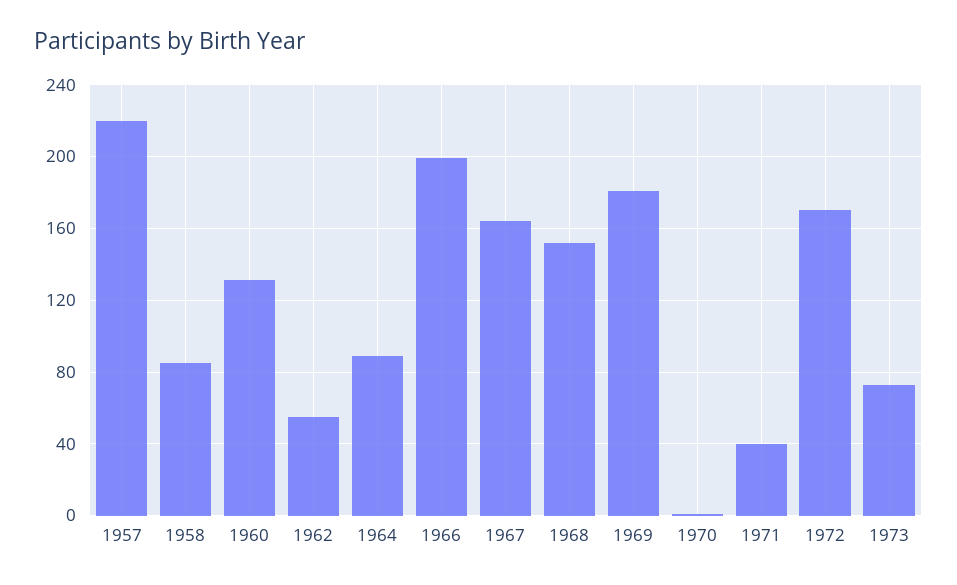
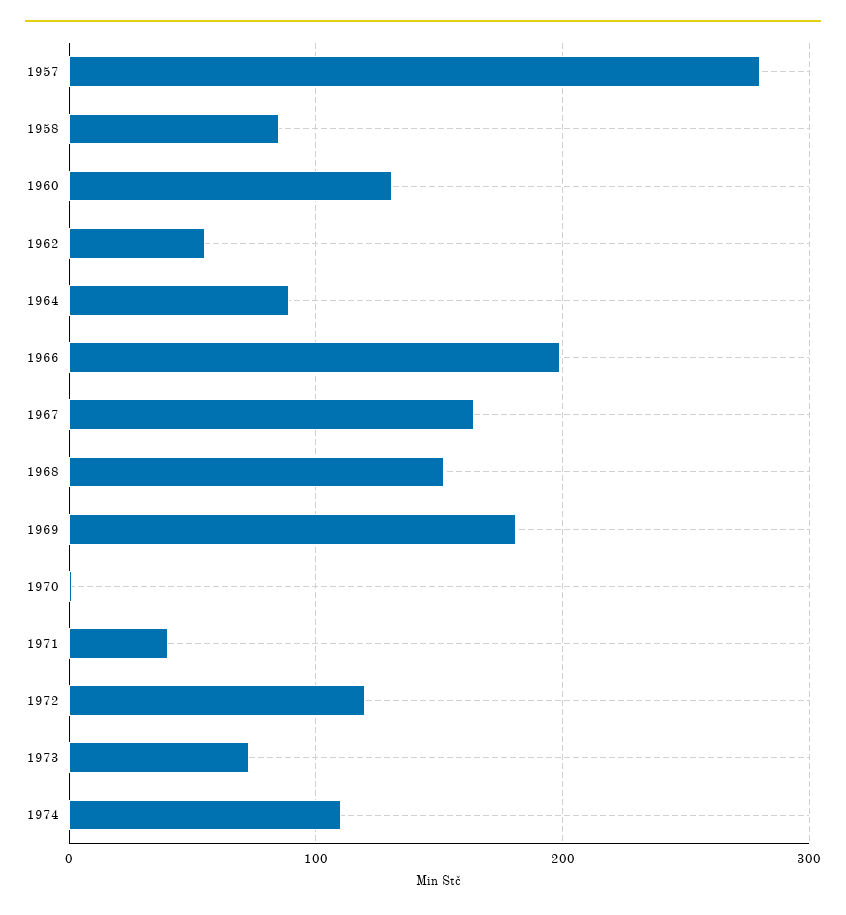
1957: 220 -> 280
1972: 170 -> 120
1974: none -> 110

